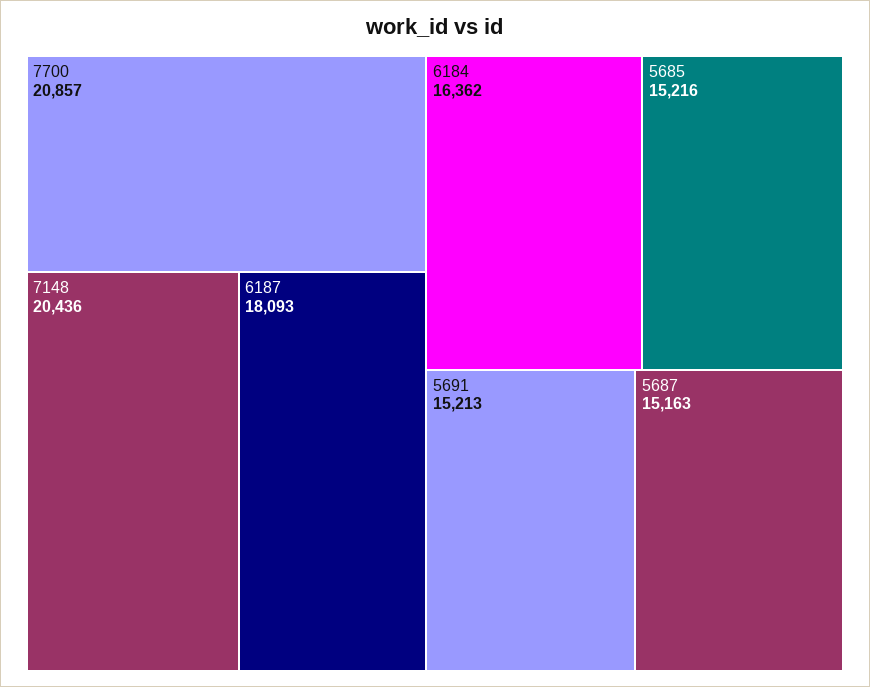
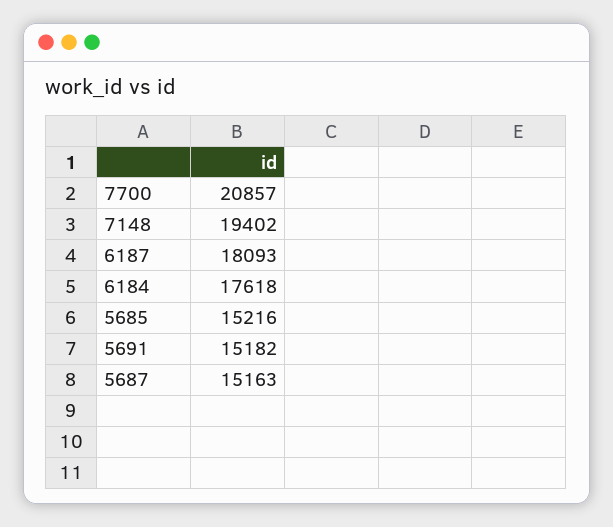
7148: 20436 -> 19402
6184: 16362 -> 17618
5691: 15213 -> 15182

